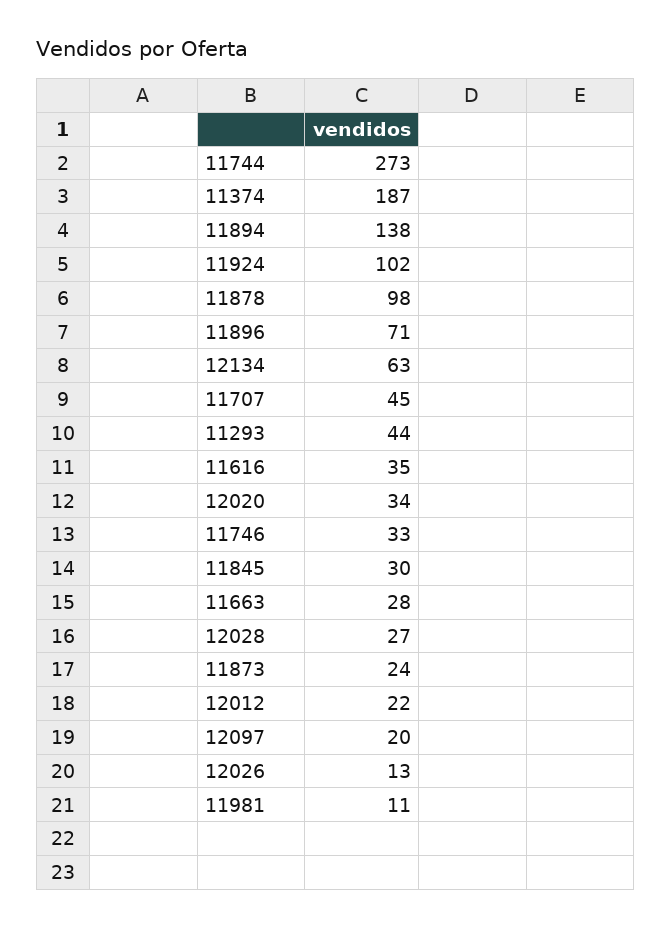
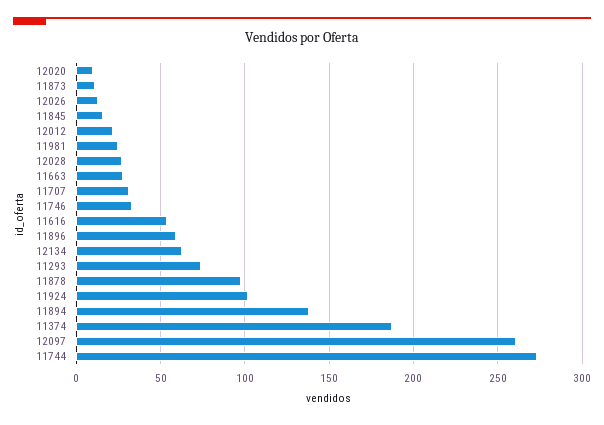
11896: 71 -> 60
11707: 45 -> 30
11293: 44 -> 75
11616: 35 -> 55
12020: 34 -> 10
11845: 30 -> 15
11873: 24 -> 10
12097: 20 -> 260
11981: 11 -> 25

